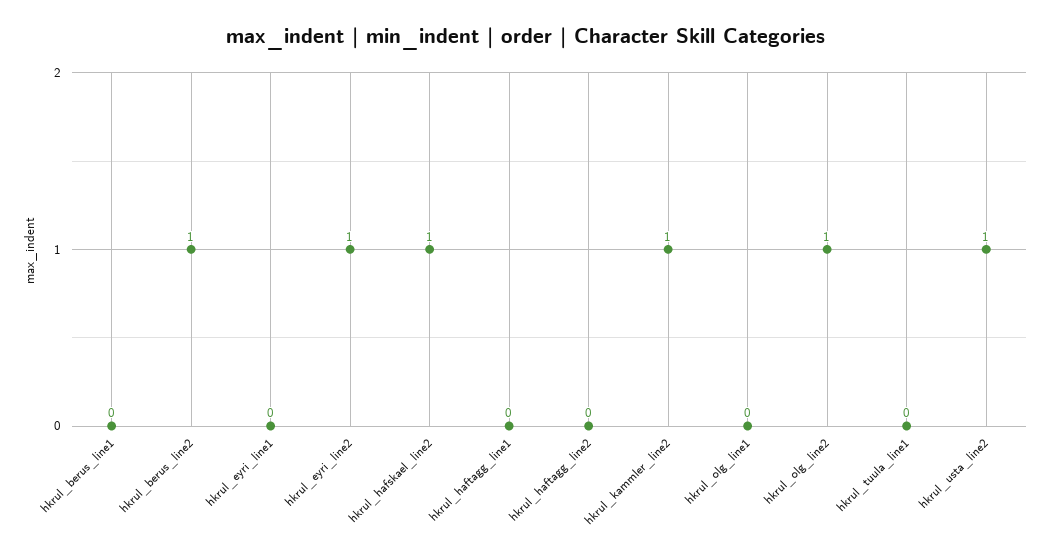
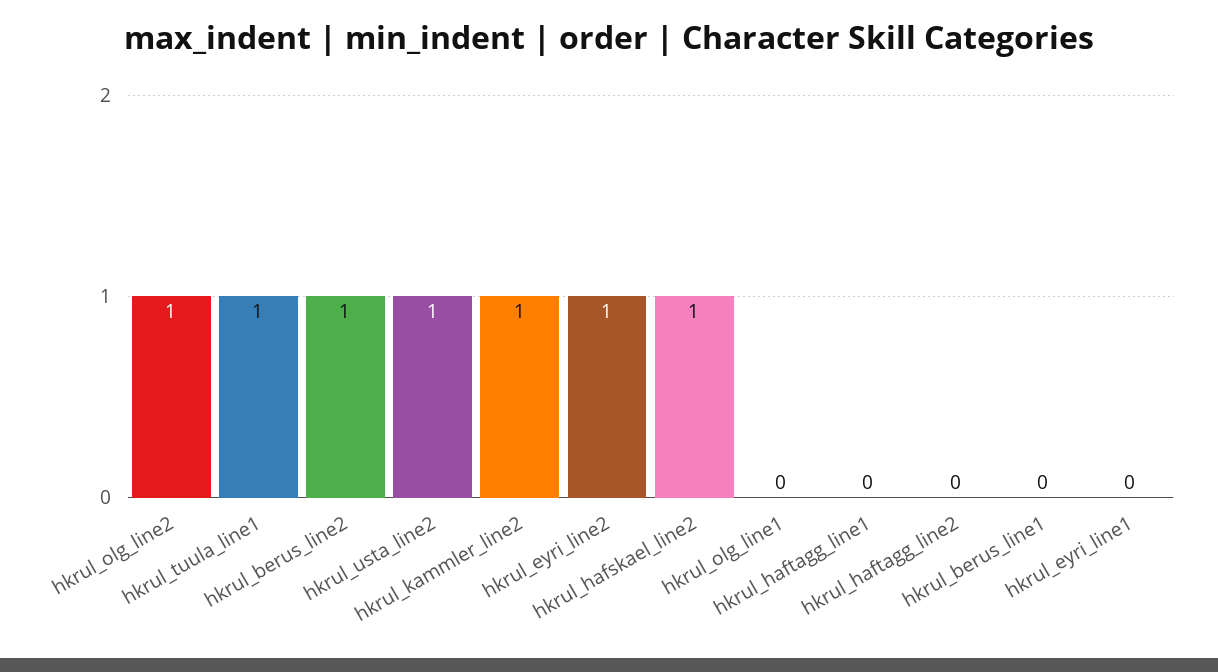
hkrul_tuula_line1: 0 -> 1

